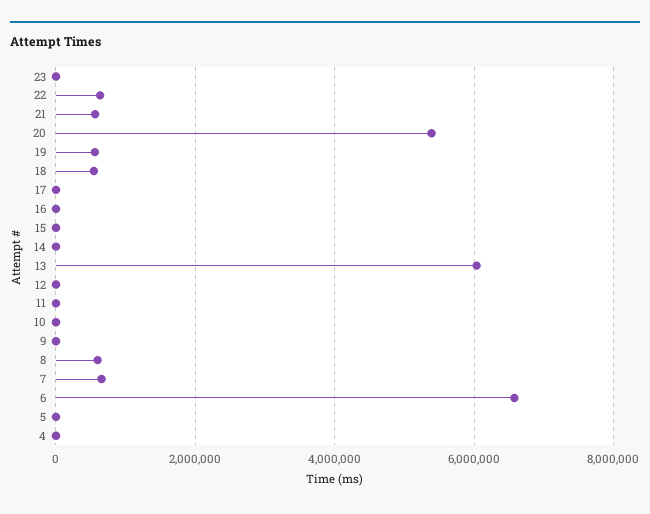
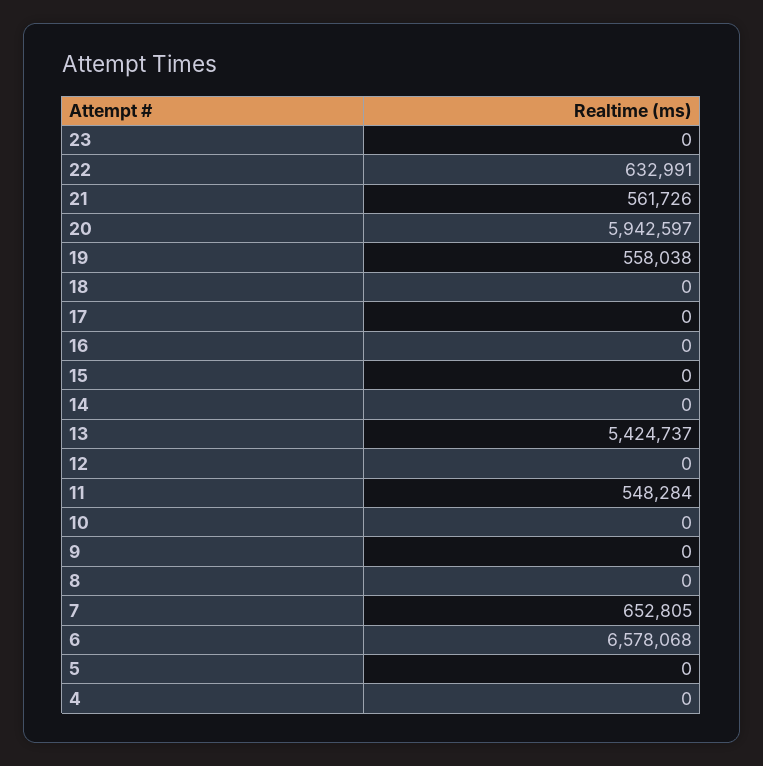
20: 5400000 -> 5942597
18: 600000 -> 0
13: 6000000 -> 5424737
11: 0 -> 548284
8: 600000 -> 0

